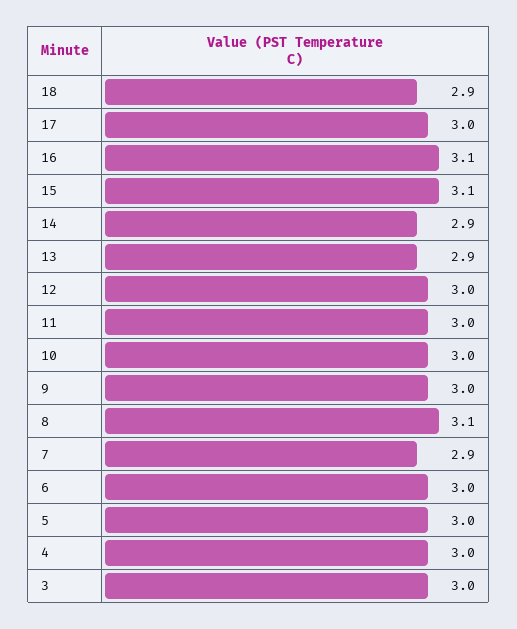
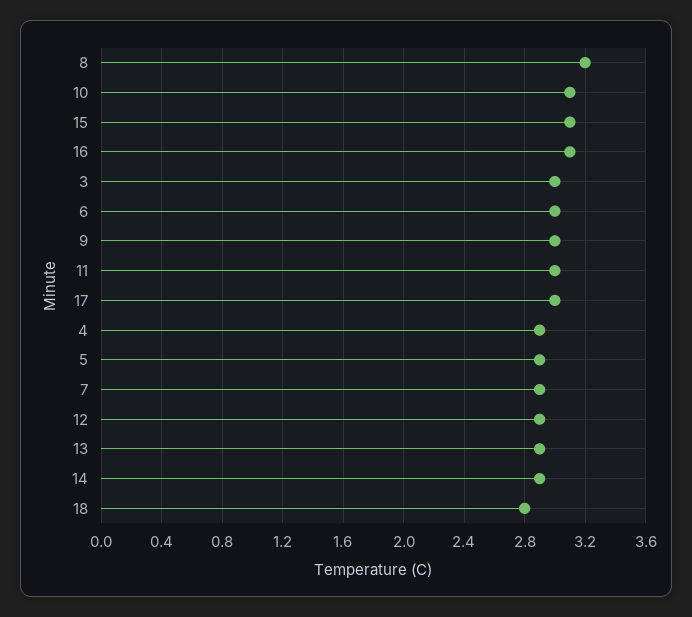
18: 2.9 -> 2.8
12: 3 -> 2.9
10: 3 -> 3.1
8: 3.1 -> 3.2
5: 3 -> 2.9
4: 3 -> 2.9

